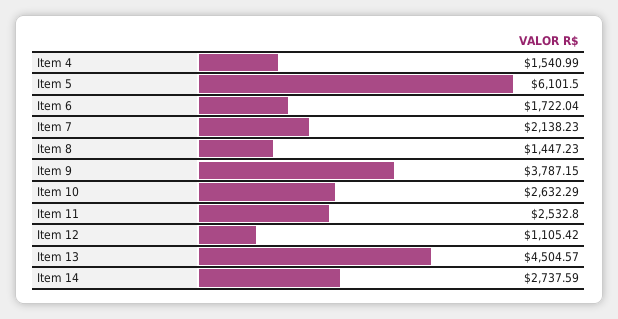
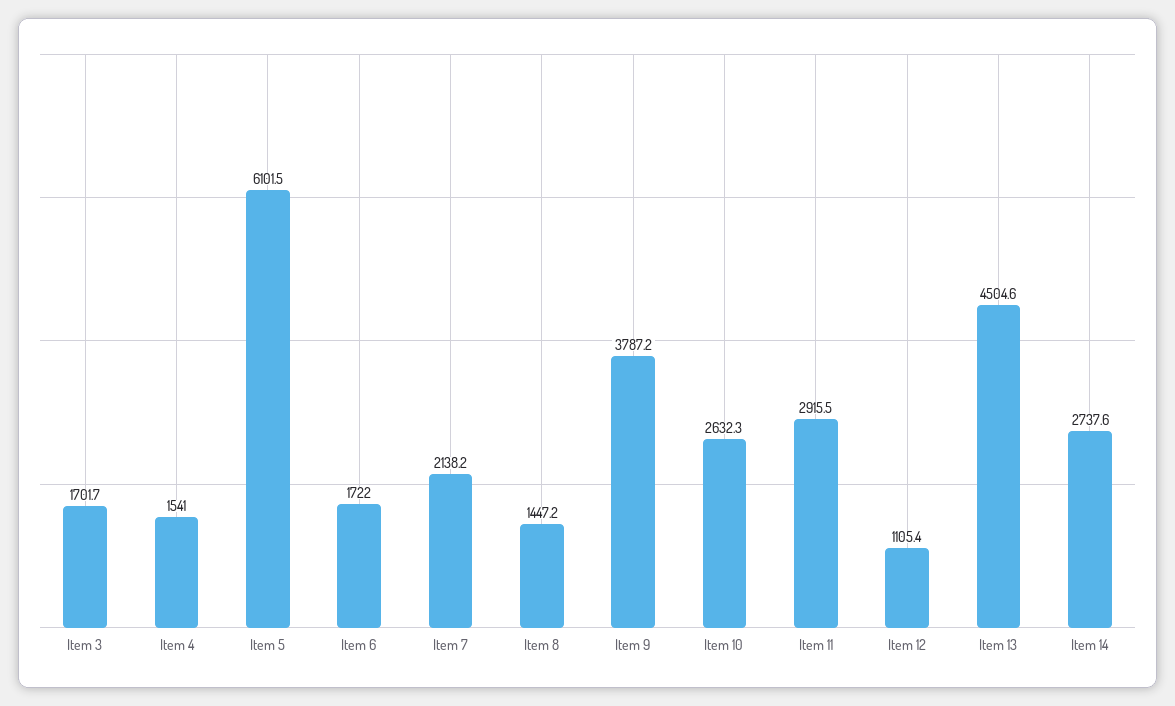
Item 11: 2532.8 -> 2915.5
Item 3: none -> 1701.7

